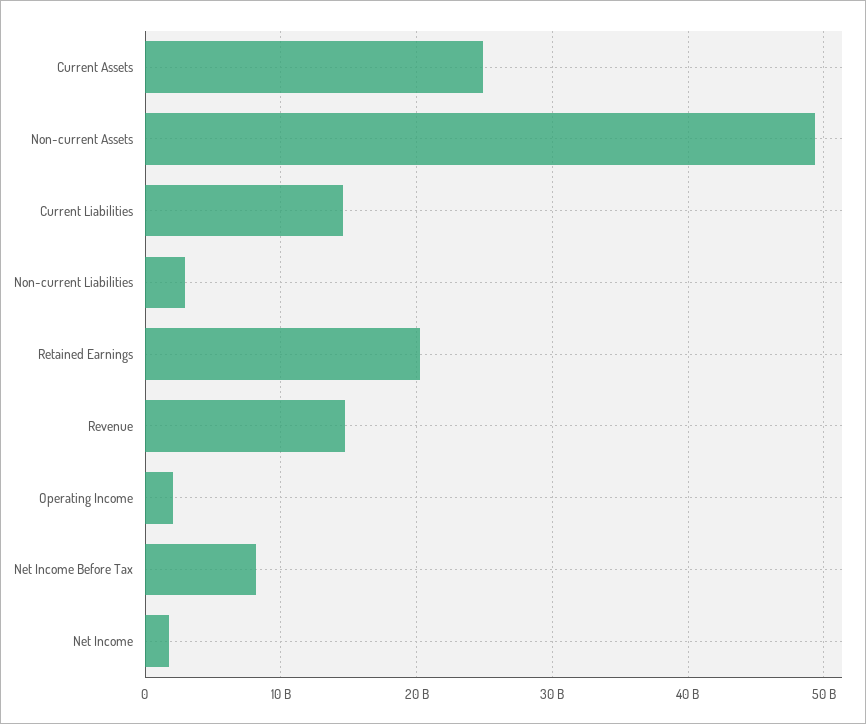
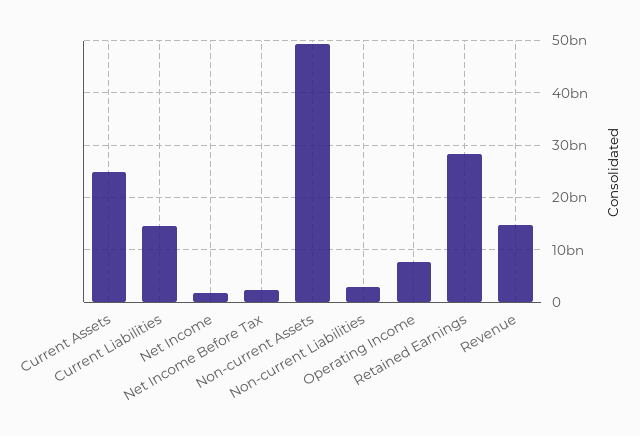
Retained Earnings: 20000000000 -> 28000000000
Operating Income: 2000000000 -> 8000000000
Net Income Before Tax: 8000000000 -> 2000000000

